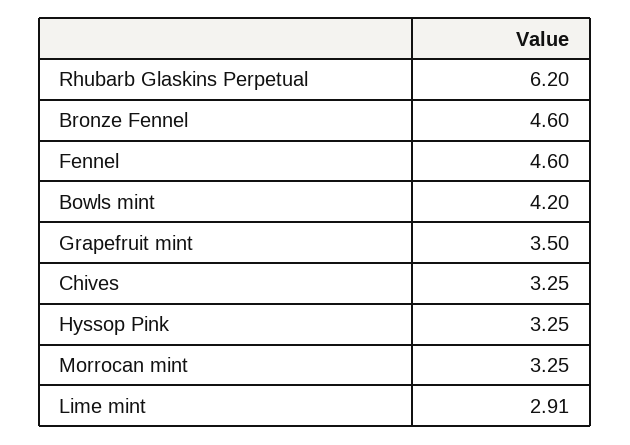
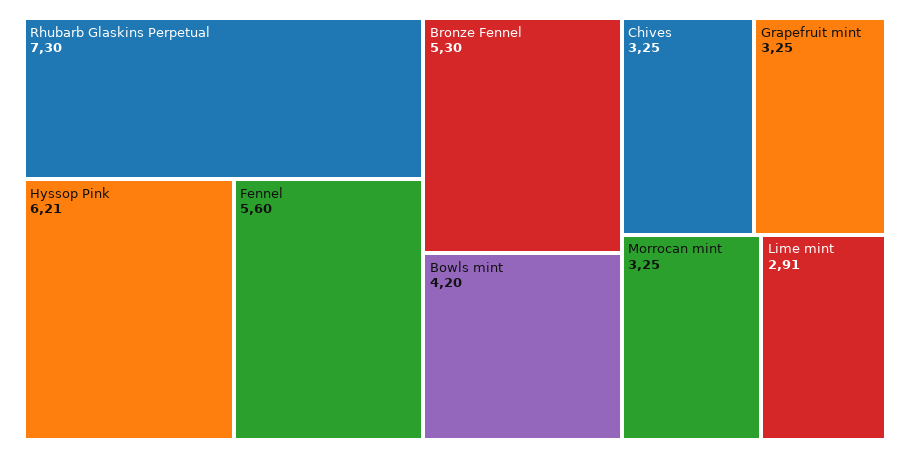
Rhubarb Glaskins Perpetual: 6.2 -> 7.3
Bronze Fennel: 4.6 -> 5.3
Fennel: 4.6 -> 5.6
Grapefruit mint: 3.5 -> 3.25
Hyssop Pink: 3.25 -> 6.21

